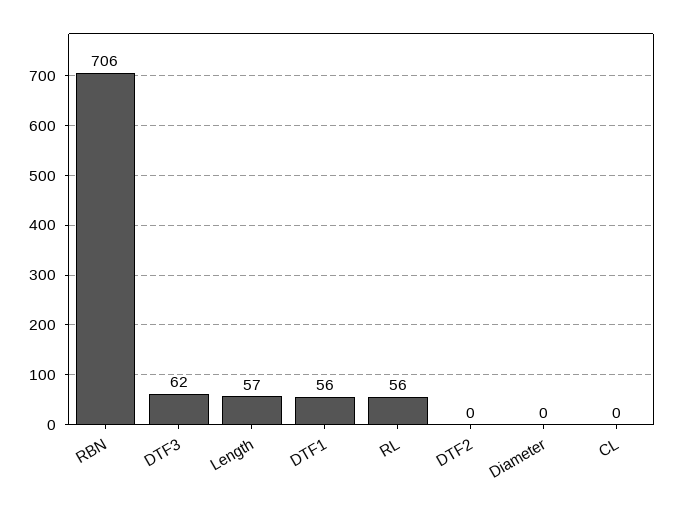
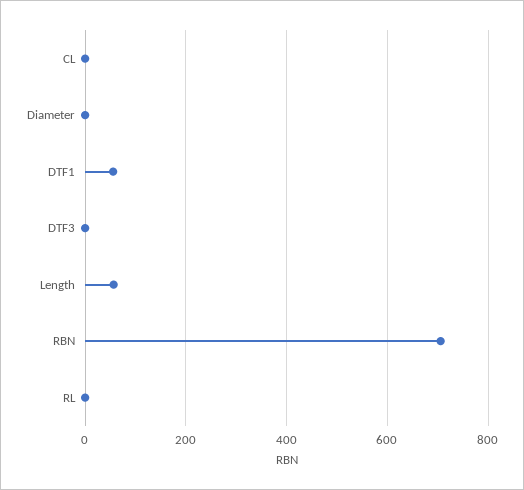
DTF3: 62 -> 0
RL: 56 -> 0
DTF2: 0 -> none

